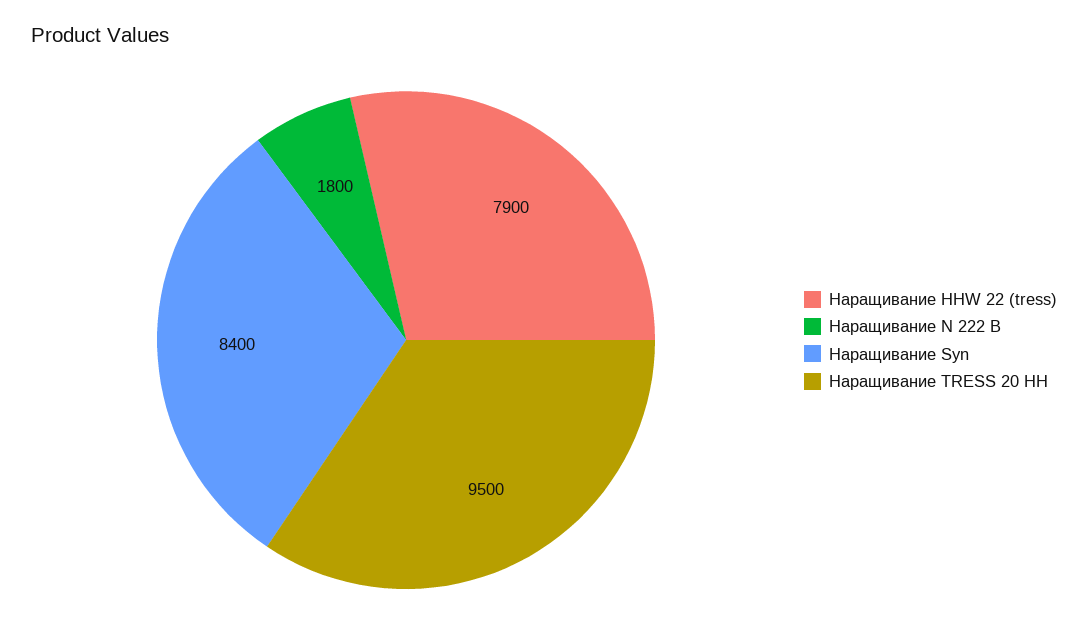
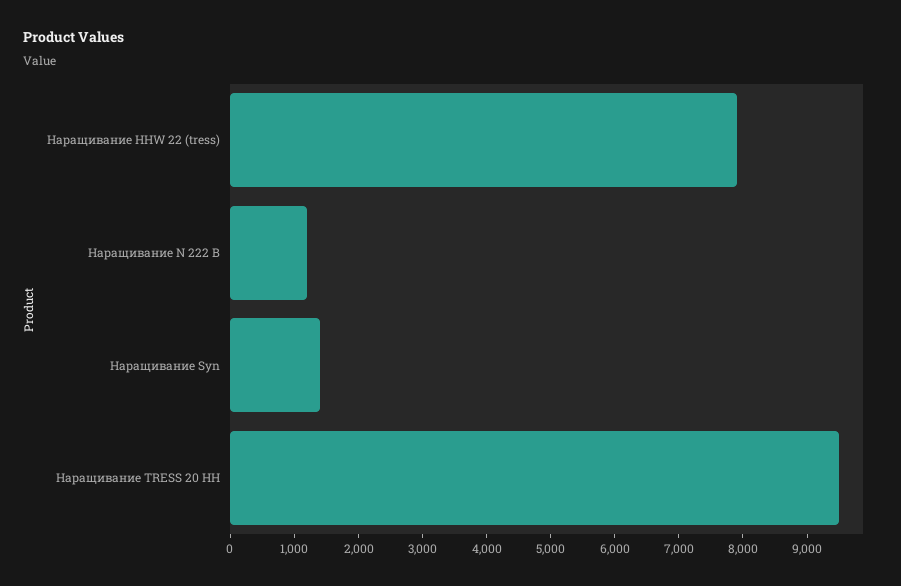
Наращивание N 222 B: 1800 -> 1200
Наращивание Syn: 8400 -> 1400

